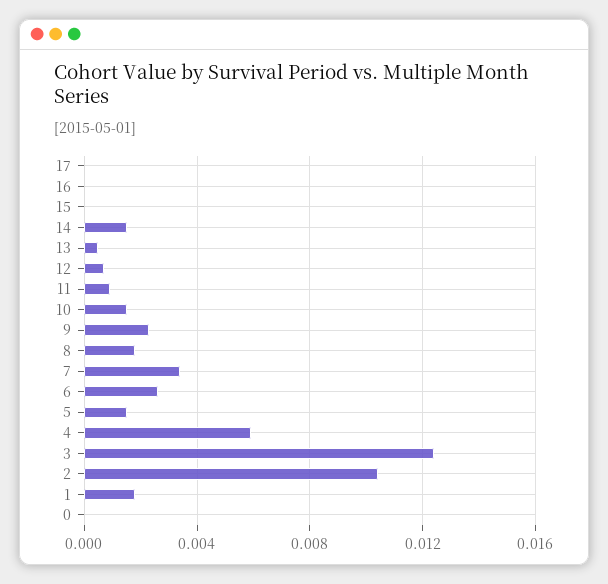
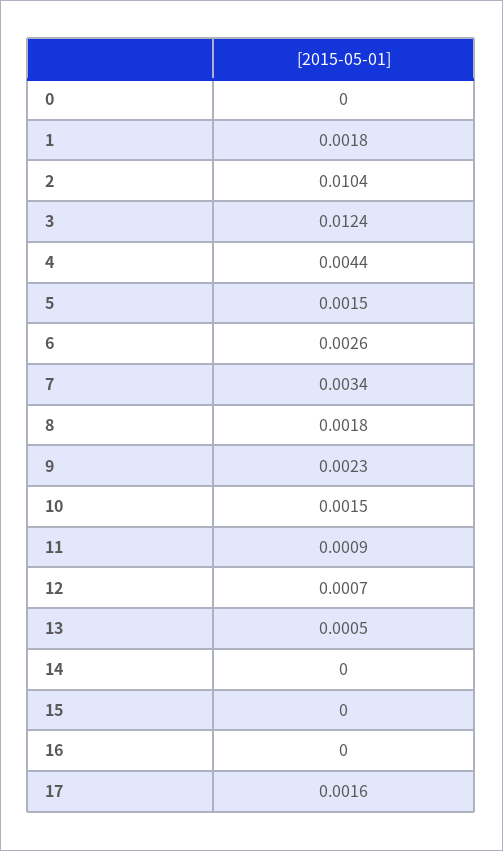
17: 0 -> 0.0016
14: 0.0015 -> 0
4: 0.006 -> 0.0044

